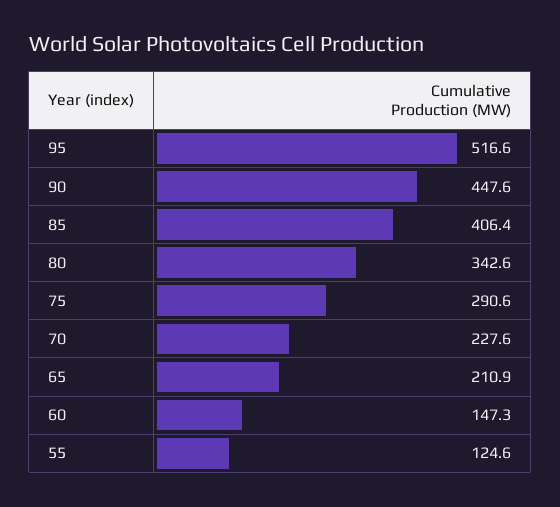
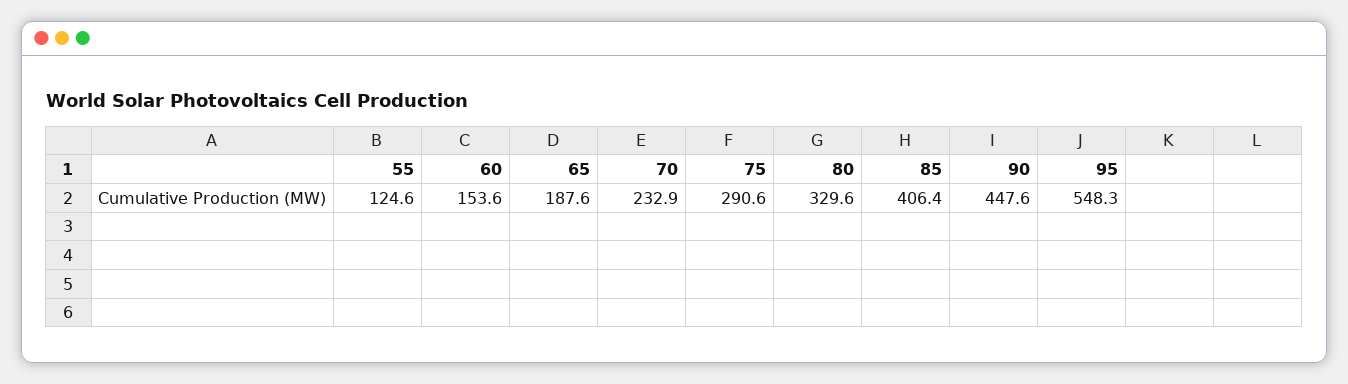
95: 516.6 -> 548.3
80: 342.6 -> 329.6
70: 227.6 -> 232.9
65: 210.9 -> 187.6
60: 147.3 -> 153.6

